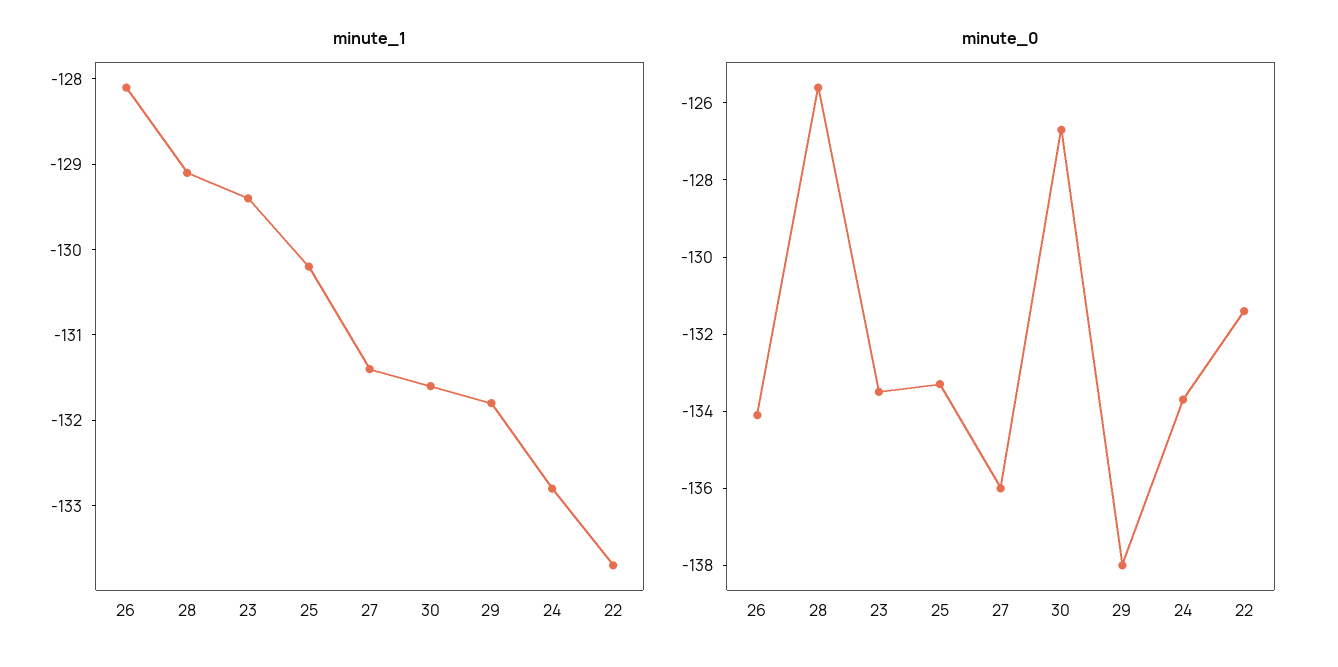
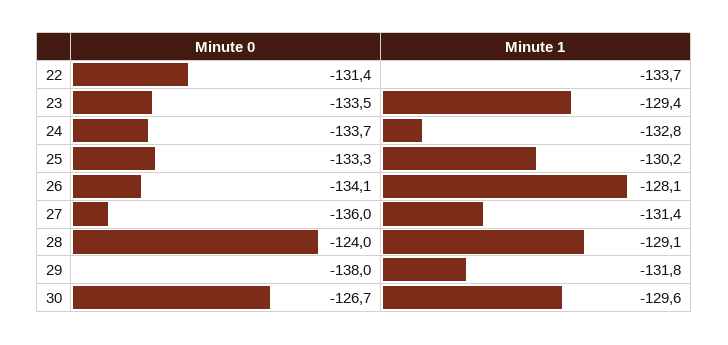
minute_1, 30: -131.6 -> -129.6
minute_0, 28: -125.5 -> -124

